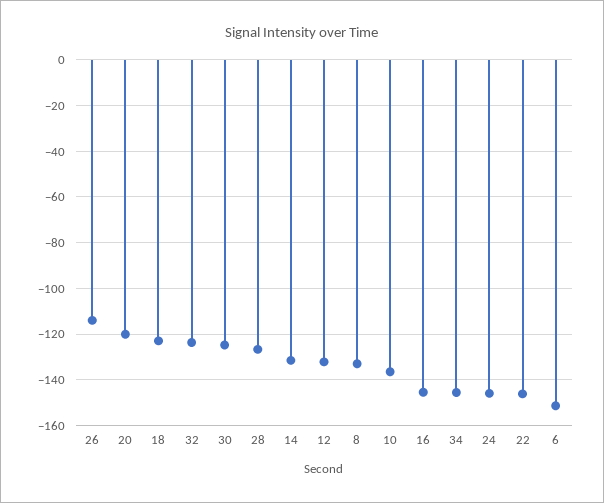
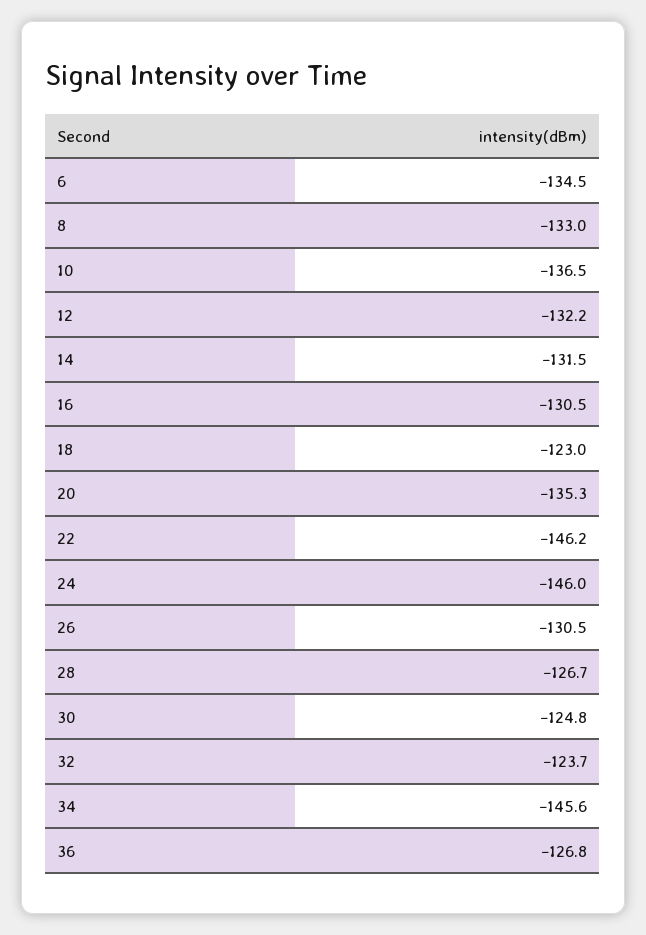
26: -115 -> -130.5
20: -120 -> -135.3
16: -145 -> -130.5
6: -150 -> -134.5
36: none -> -126.8

